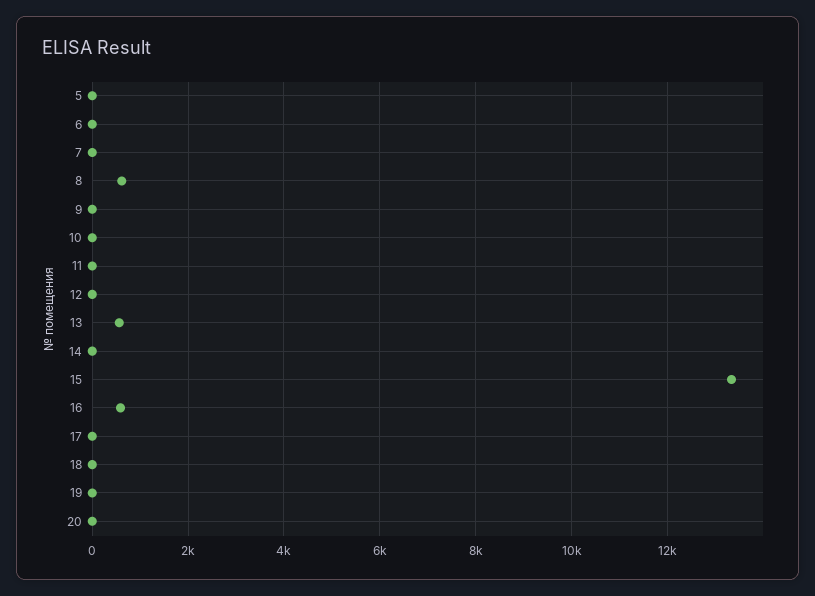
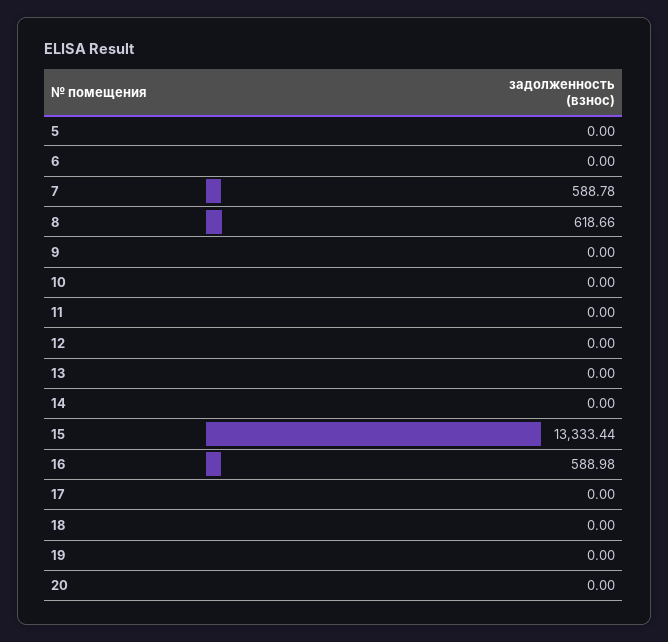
7: 0 -> 588.78
13: 600 -> 0

